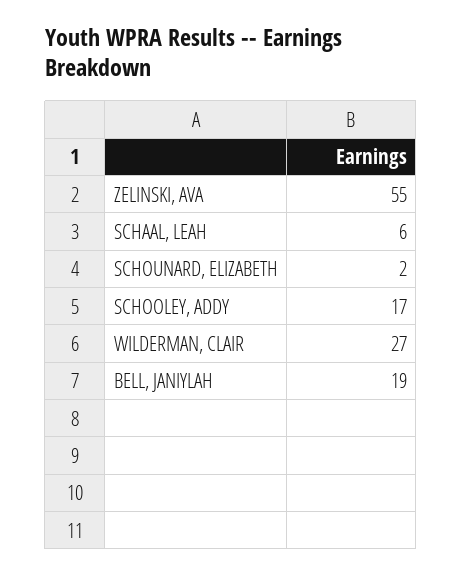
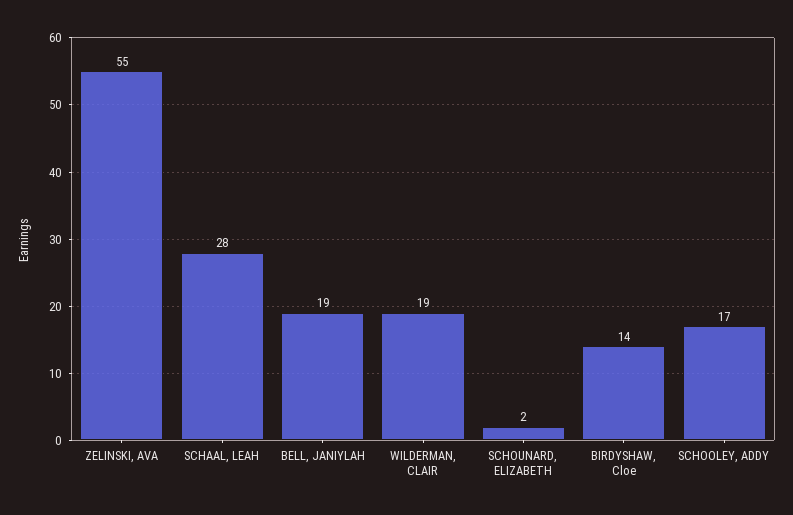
SCHAAL, LEAH: 6 -> 28
WILDERMAN, CLAIR: 27 -> 19
BIRDYSHAW, Cloe: none -> 14

